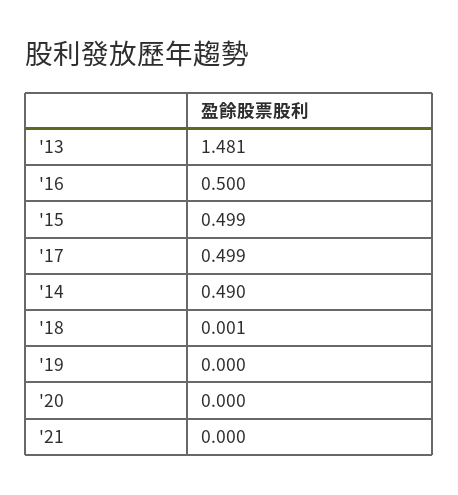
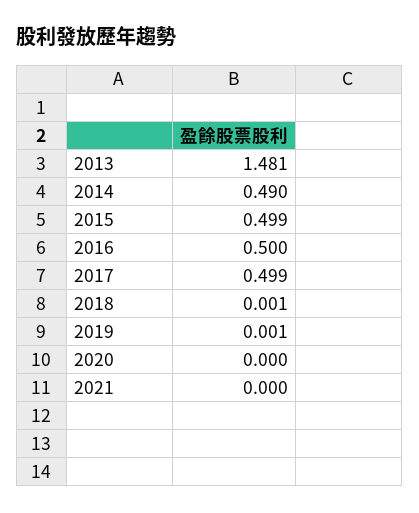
'19: 0 -> 0.001

